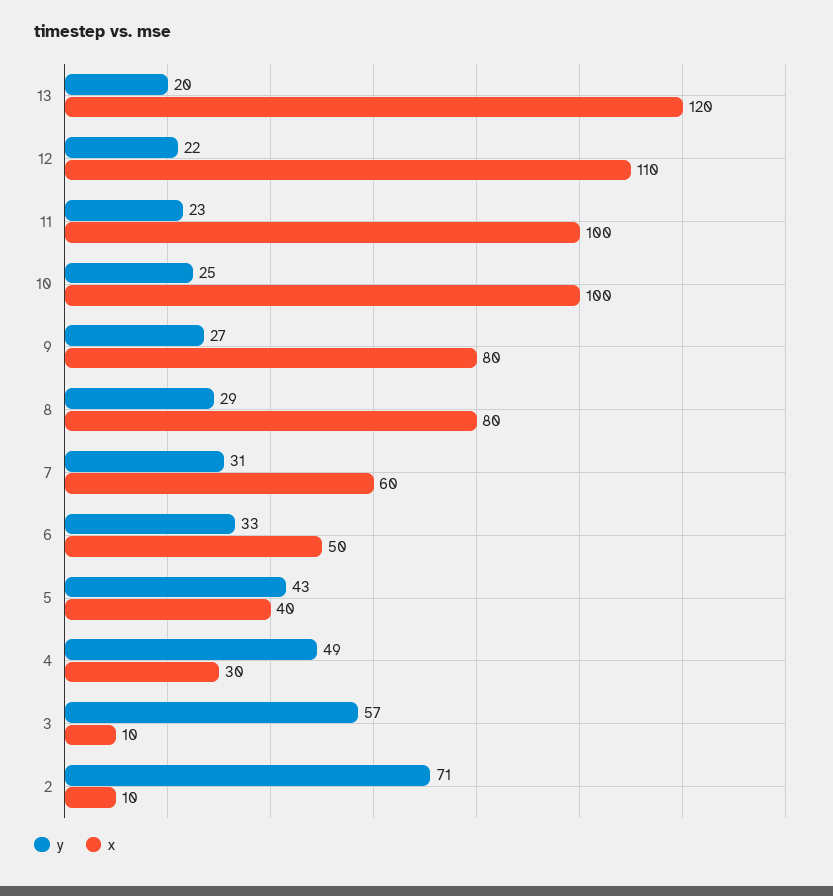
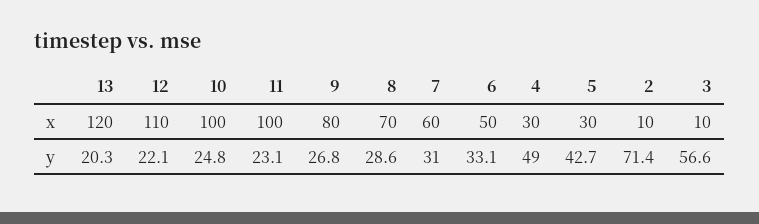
x, 8: 80 -> 70
x, 5: 40 -> 30

